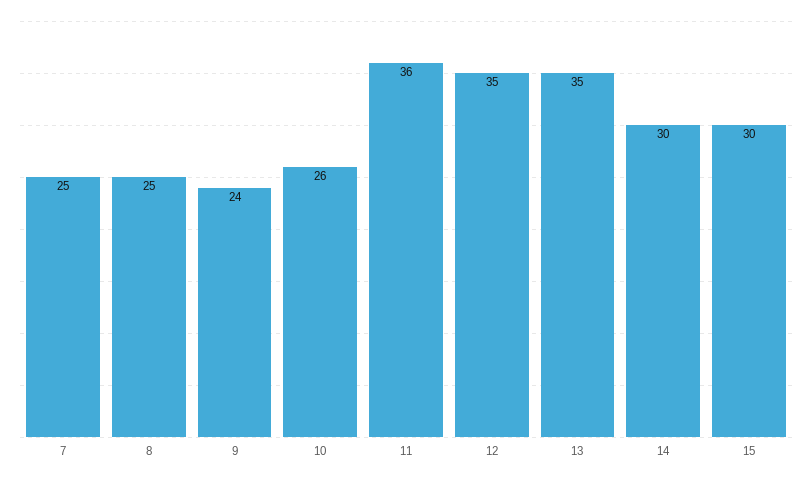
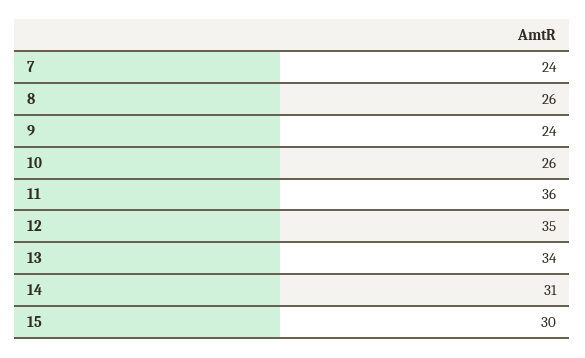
7: 25 -> 24
8: 25 -> 26
13: 35 -> 34
14: 30 -> 31

